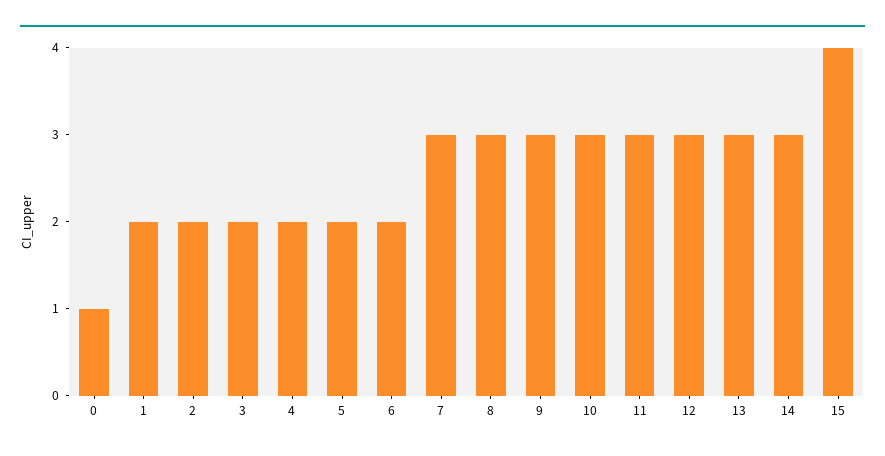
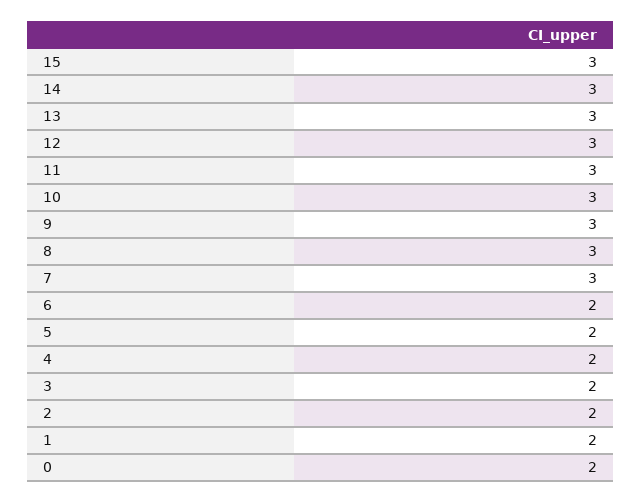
0: 1 -> 2
15: 4 -> 3

